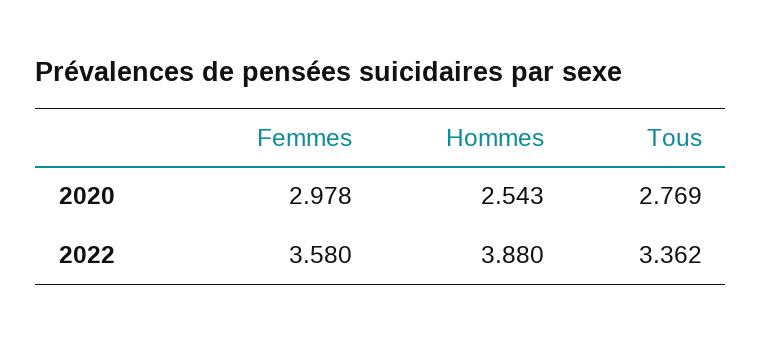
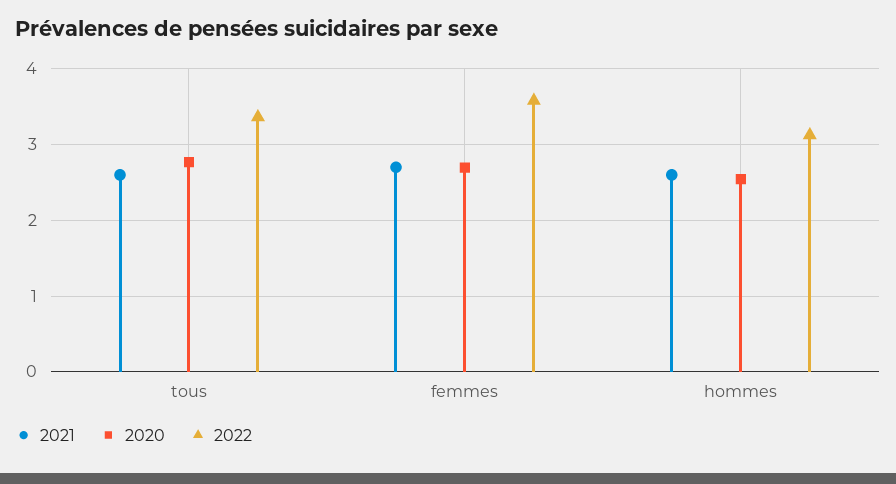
2020, Femmes: 2.978 -> 2.7
2022, Hommes: 3.88 -> 3.1
2021, Tous: none -> 2.6
2021, Femmes: none -> 2.7
2021, Hommes: none -> 2.6

